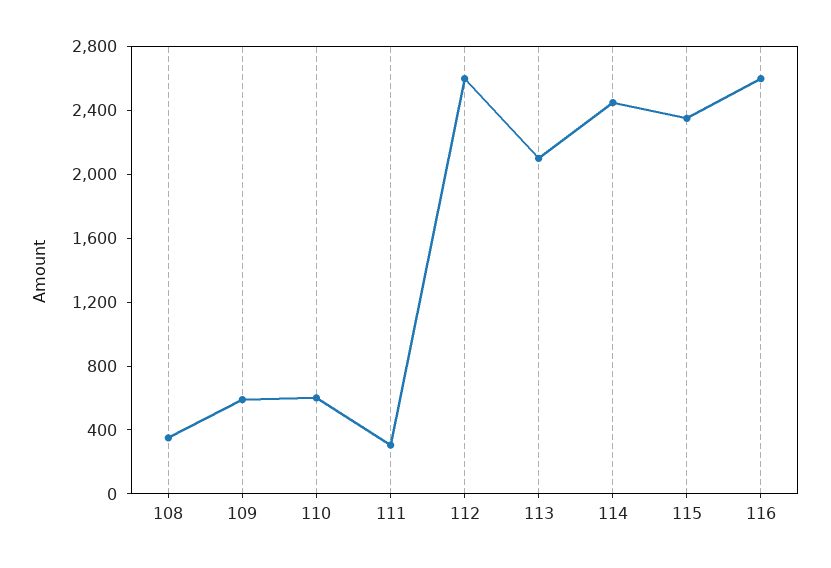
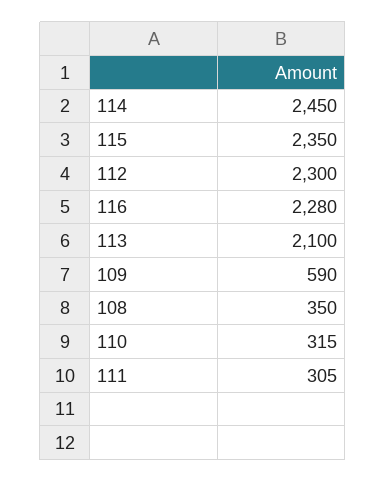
110: 600 -> 315
112: 2600 -> 2300
116: 2600 -> 2280

